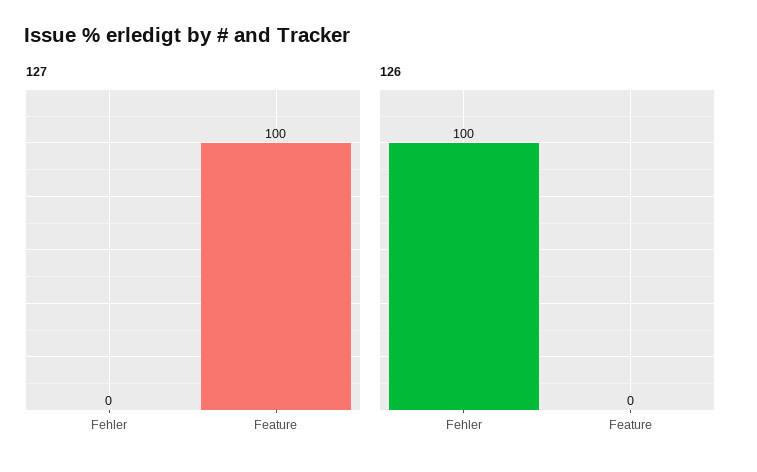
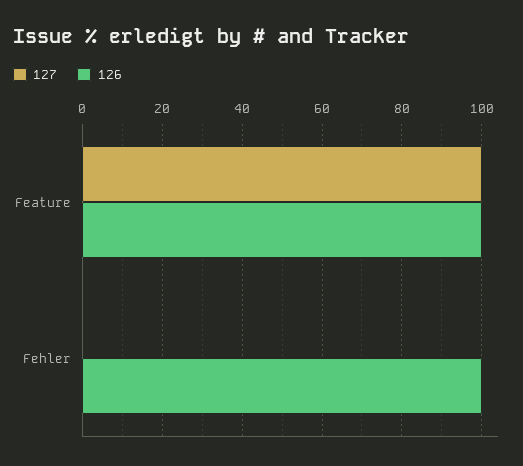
126, Feature: 0 -> 100

